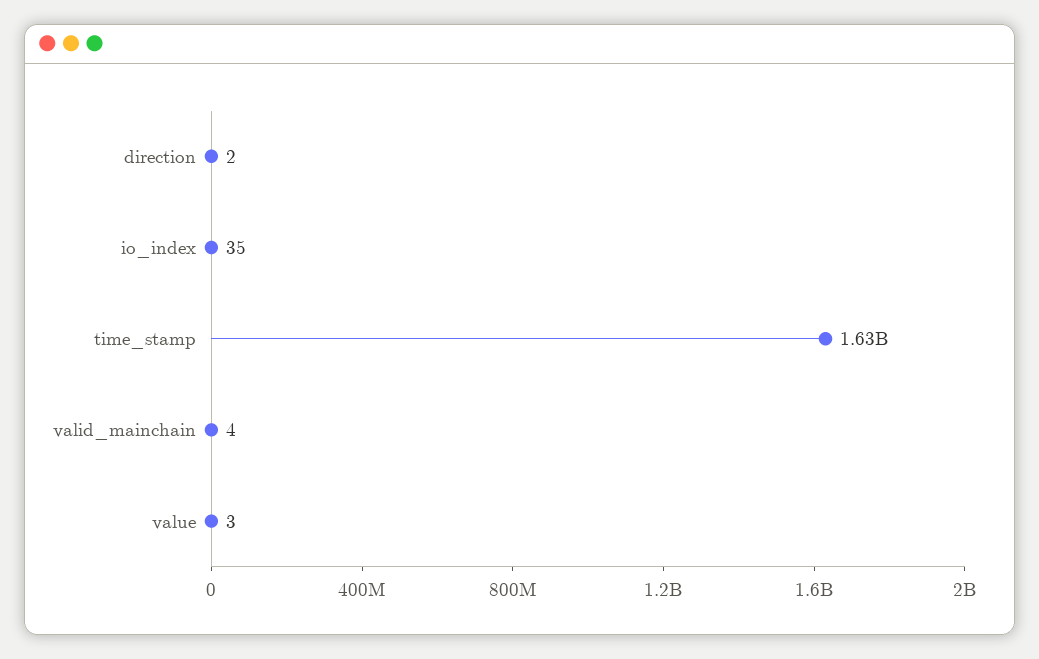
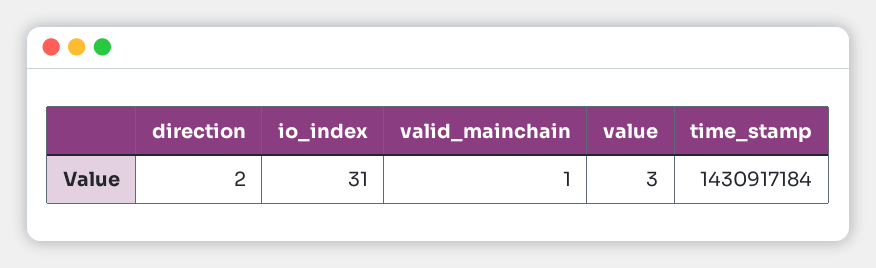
io_index: 35 -> 31
time_stamp: 1630000000 -> 1430917184
valid_mainchain: 4 -> 1

